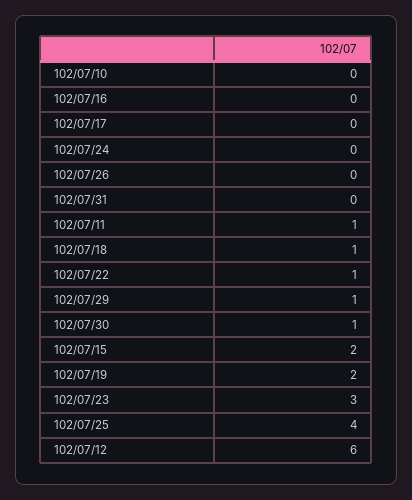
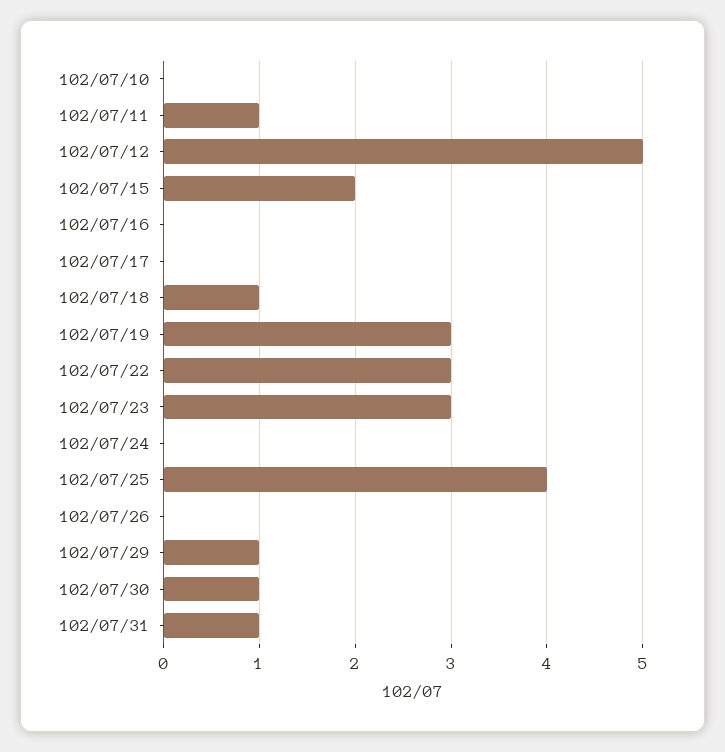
102/07/31: 0 -> 1
102/07/22: 1 -> 3
102/07/19: 2 -> 3
102/07/12: 6 -> 5

